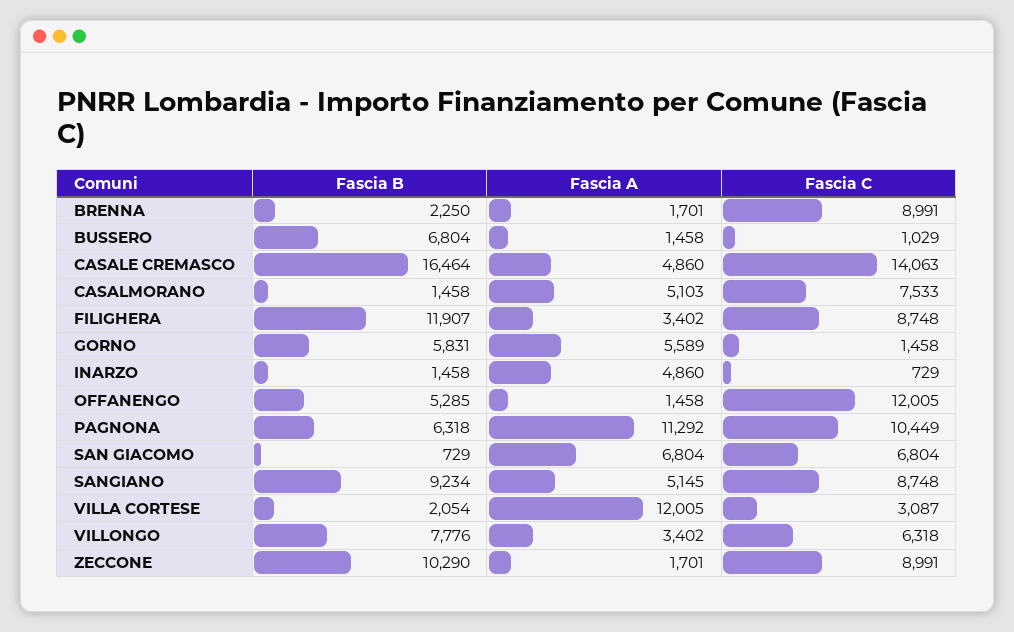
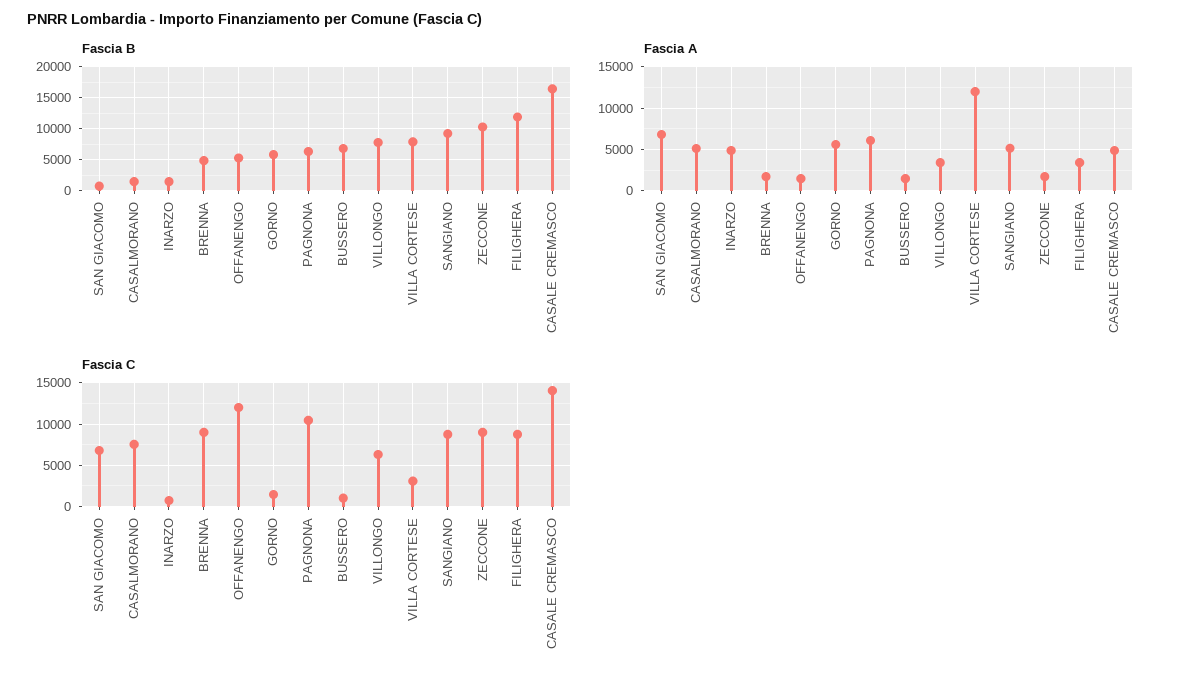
Fascia B, BRENNA: 2250 -> 5000
Fascia A, PAGNONA: 11292 -> 6000
Fascia B, VILLA CORTESE: 2054 -> 8000

